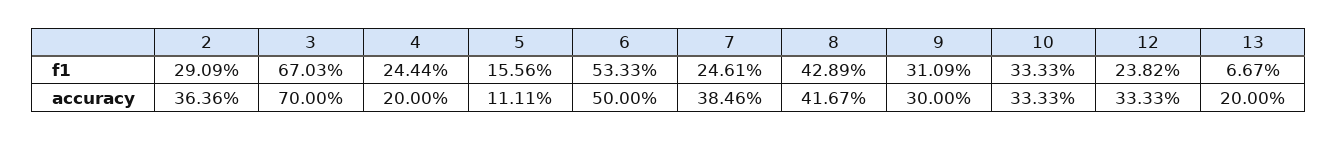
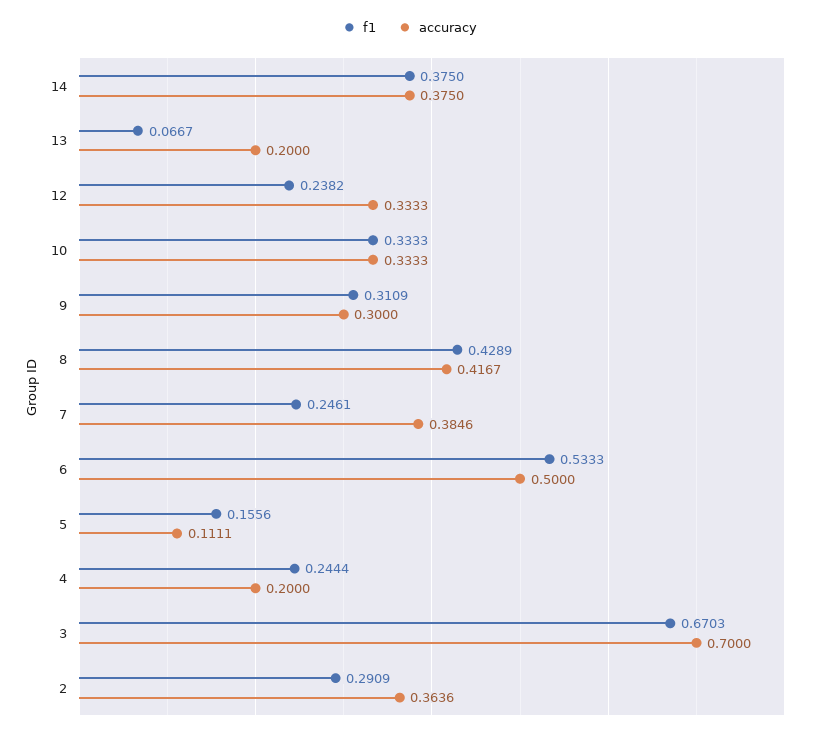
f1, 14: none -> 0.375
accuracy, 14: none -> 0.375

